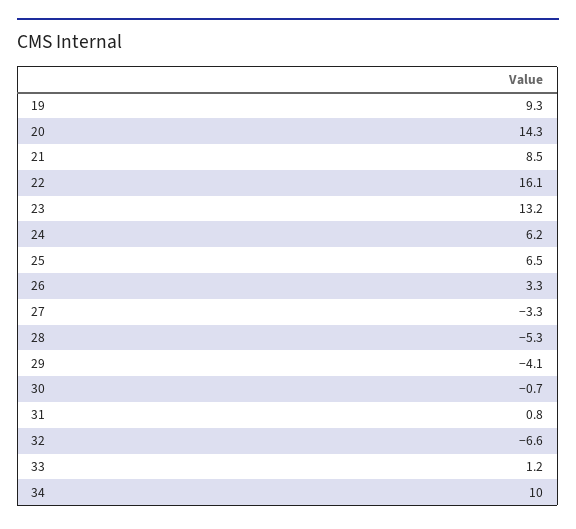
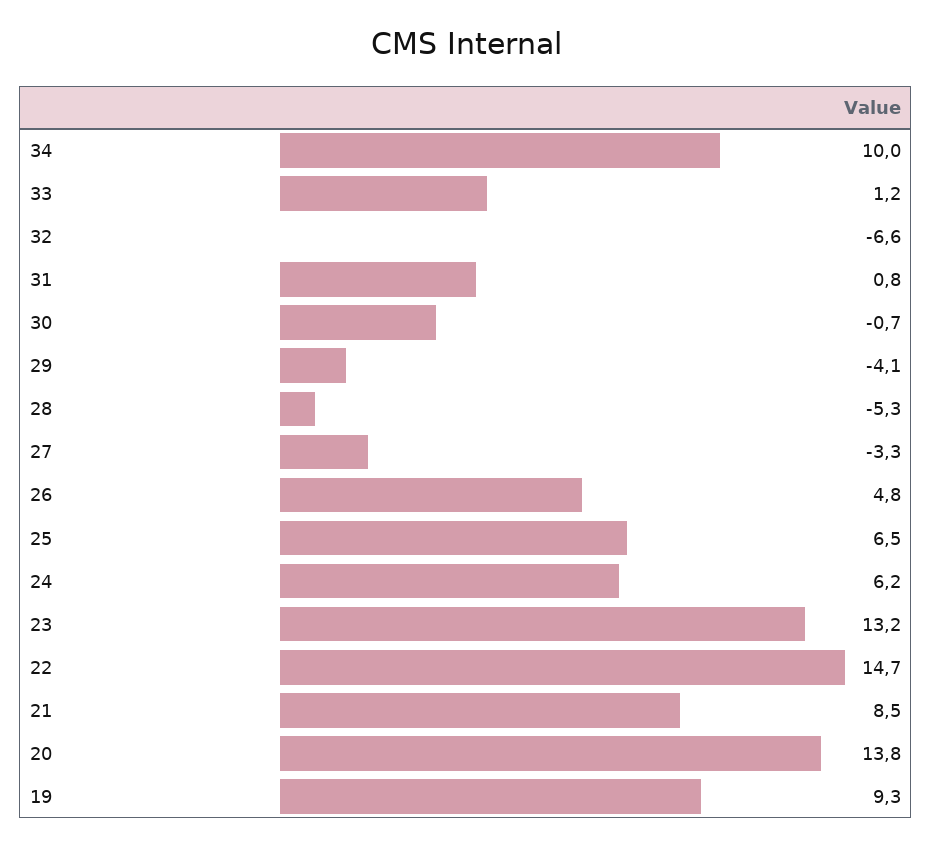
20: 14.3 -> 13.8
22: 16.1 -> 14.7
26: 3.3 -> 4.8

